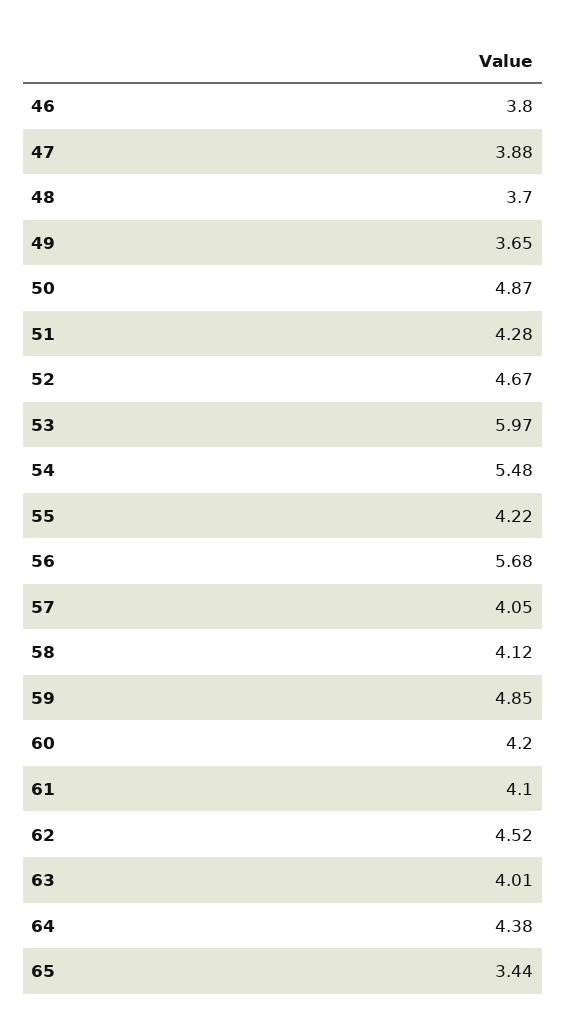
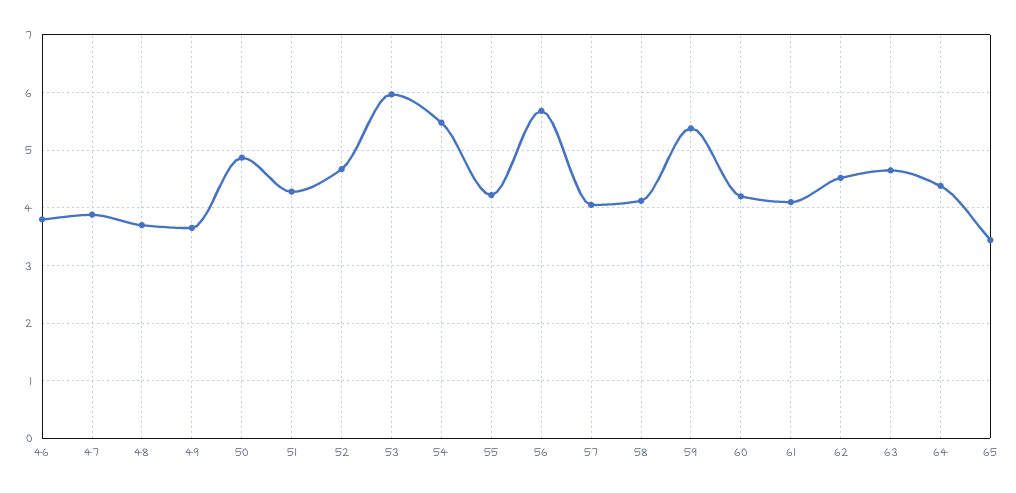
59: 4.85 -> 5.4
63: 4.01 -> 4.6

